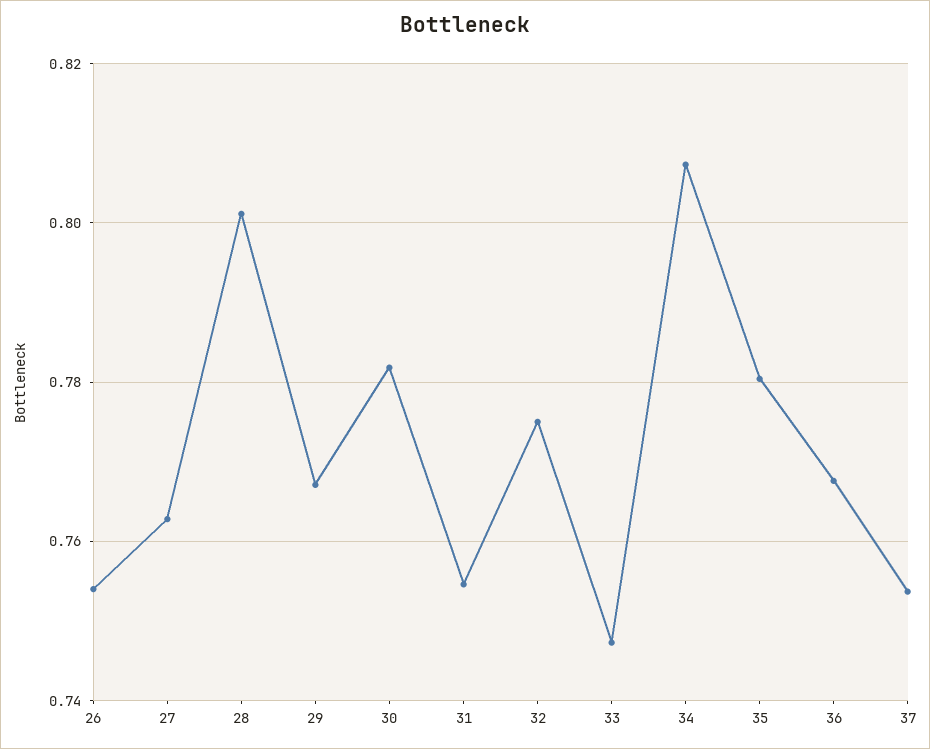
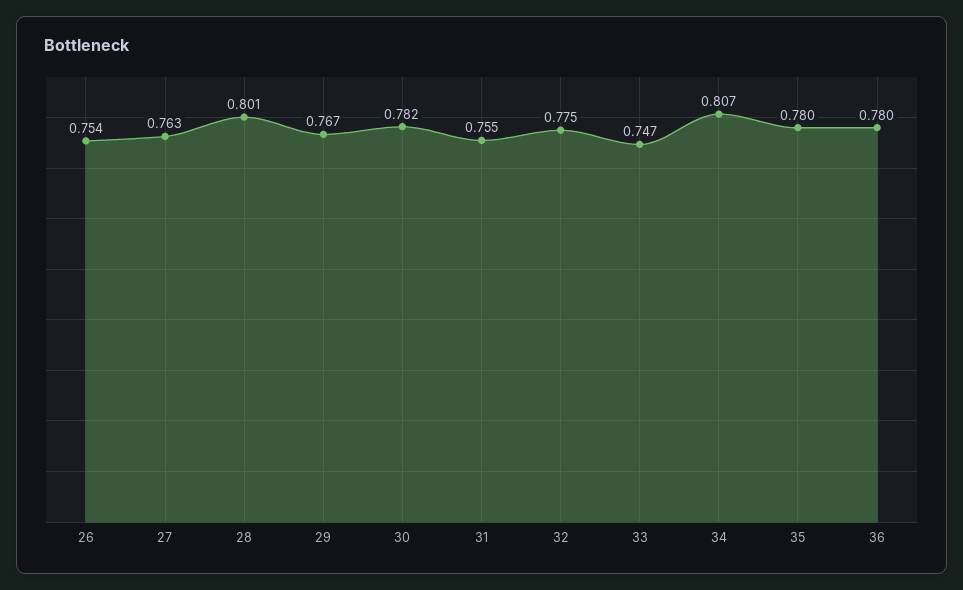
36: 0.768 -> 0.78
37: 0.754 -> none

